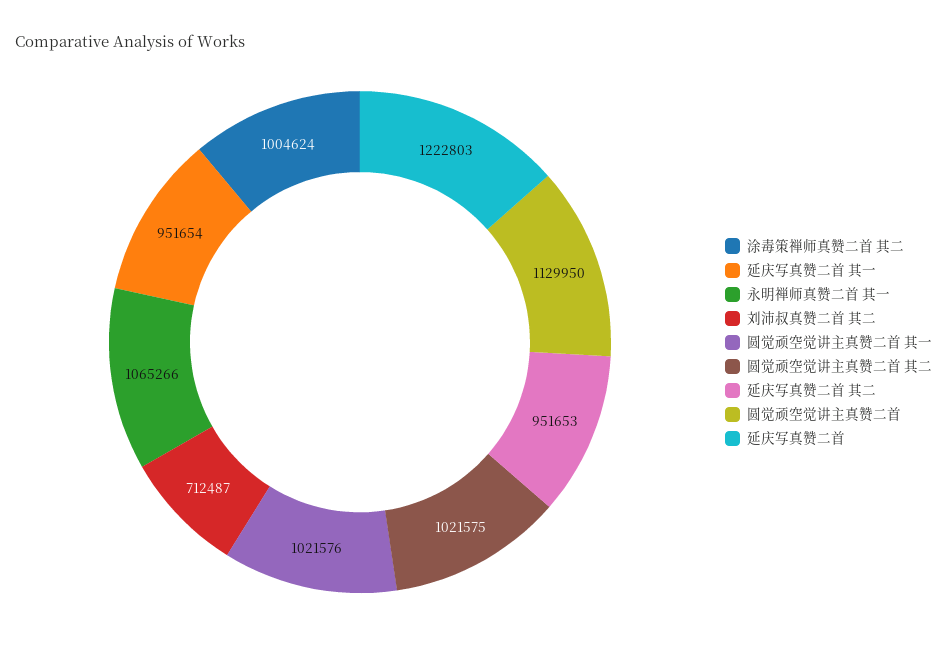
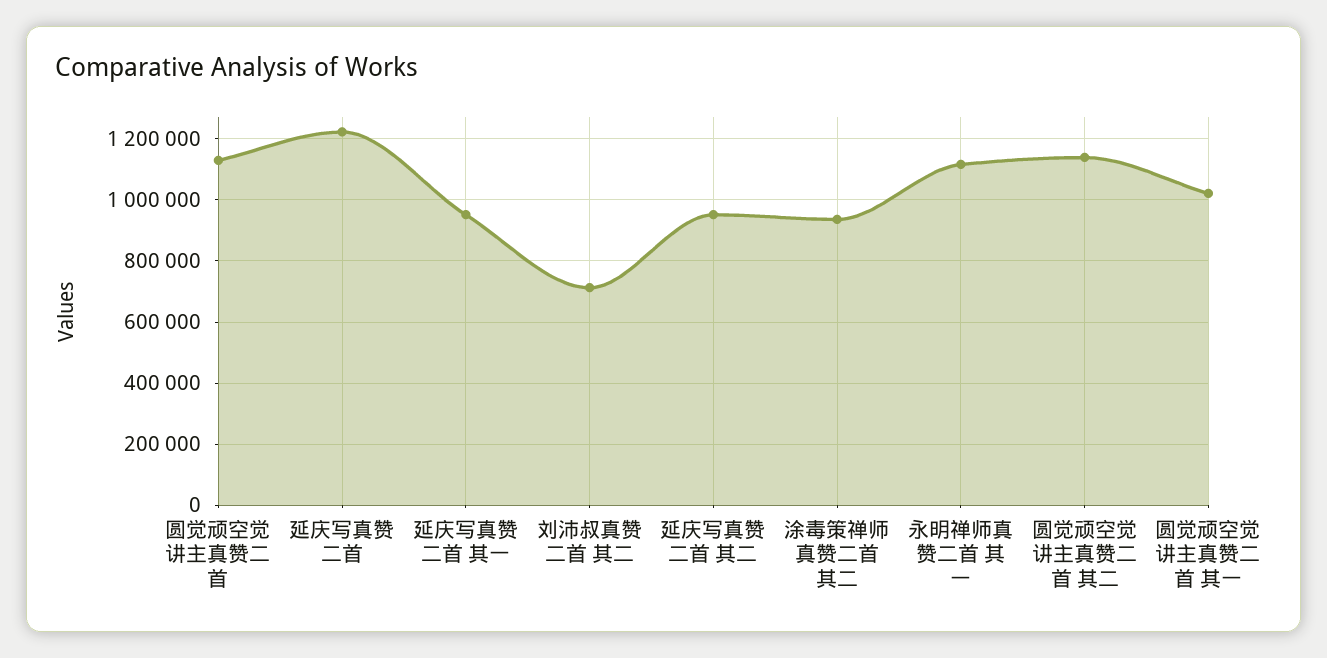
涂毒策禅师真赞二首 其二: 1004624 -> 940000
永明禅师真赞二首 其一: 1065266 -> 1120000
圆觉顽空觉讲主真赞二首 其二: 1021575 -> 1140000

